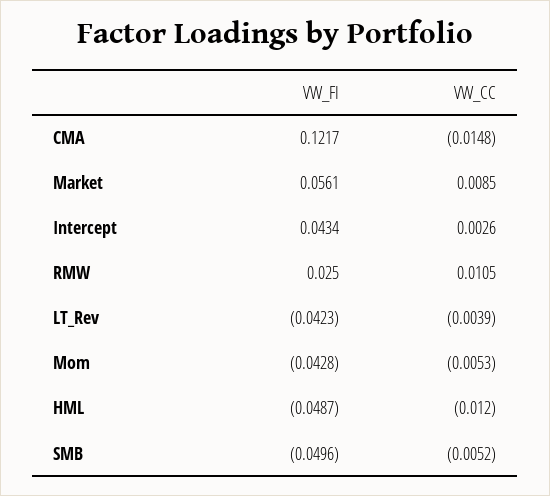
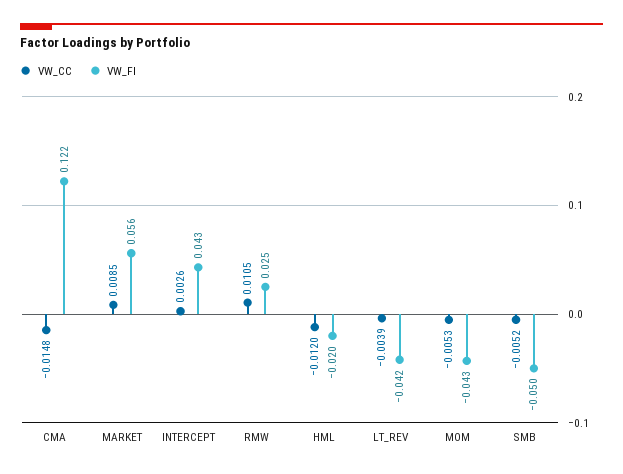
VW_FI, HML: -0.0487 -> -0.02

